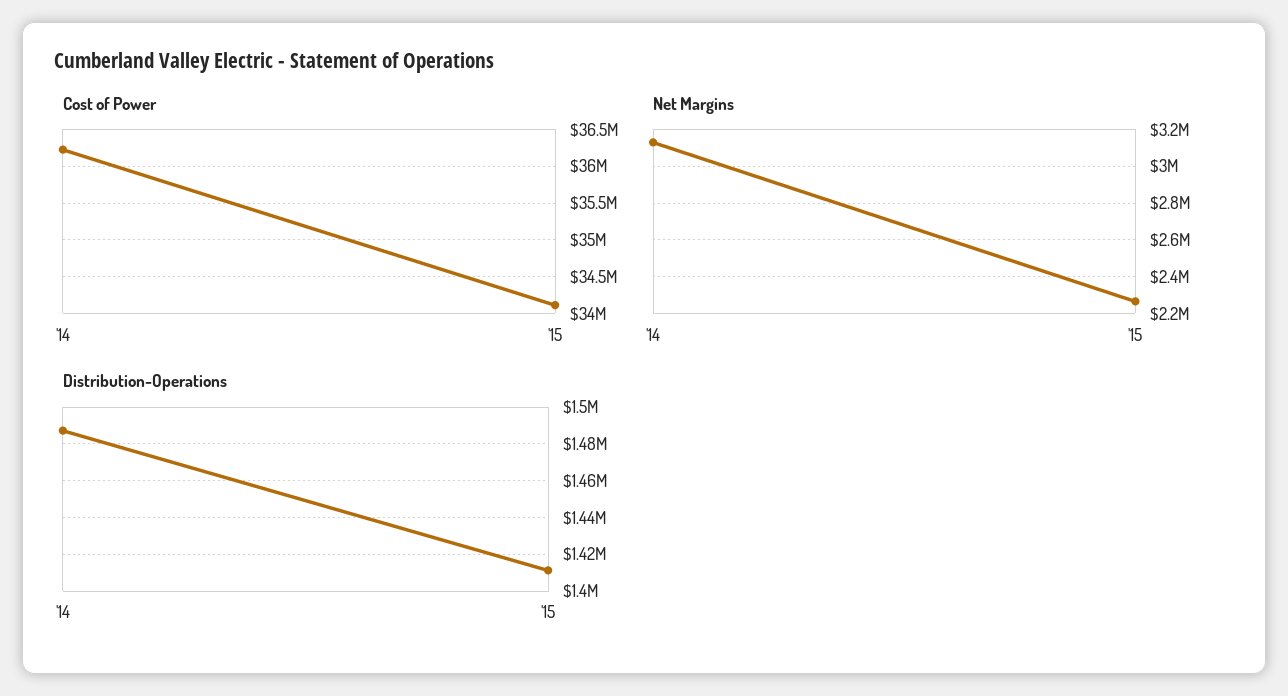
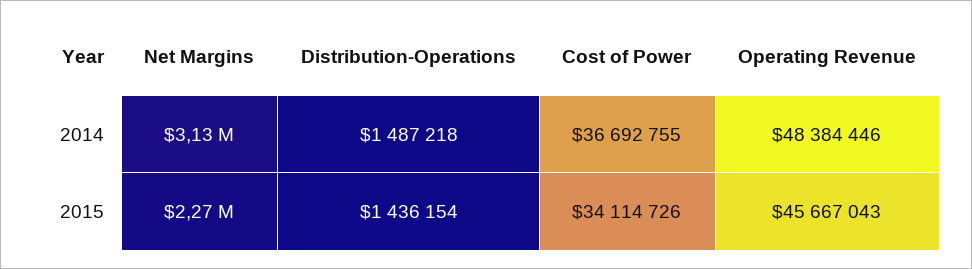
Cost of Power, '14: 36200000 -> 36692755
Distribution-Operations, '15: 1410000 -> 1436154
Operating Revenue, '14: none -> 48384446
Operating Revenue, '15: none -> 45667043

